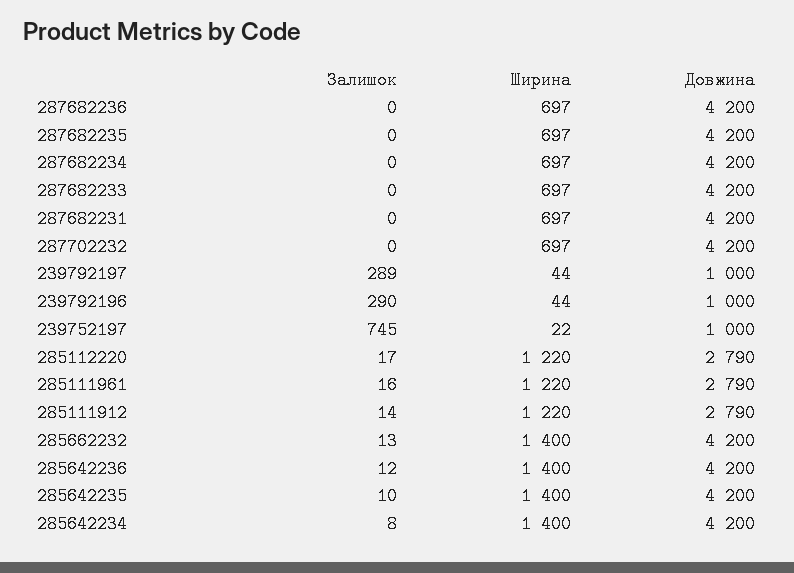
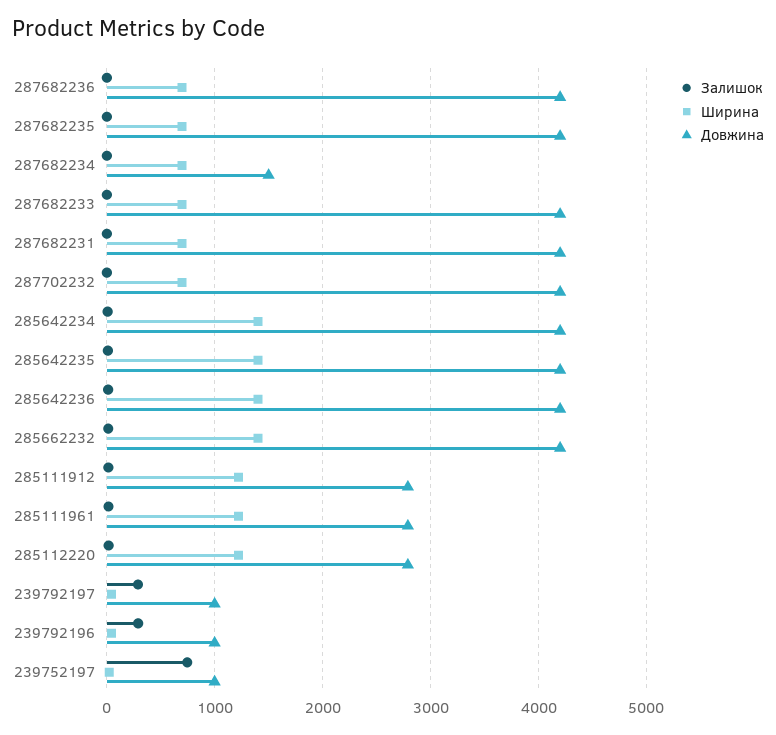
Довжина, 287682234: 4200 -> 1500

